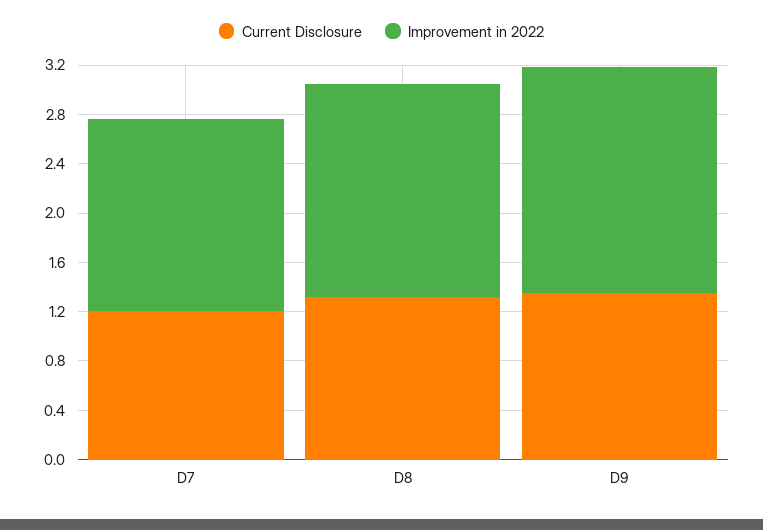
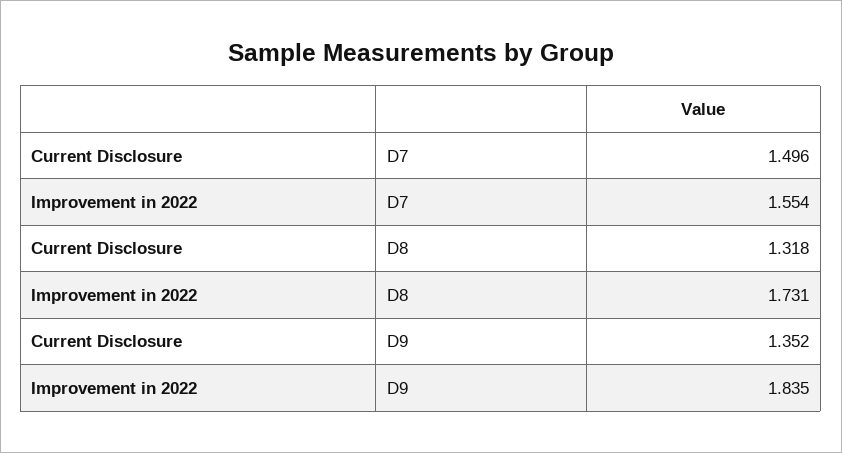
Current Disclosure, D7: 1.2 -> 1.496

